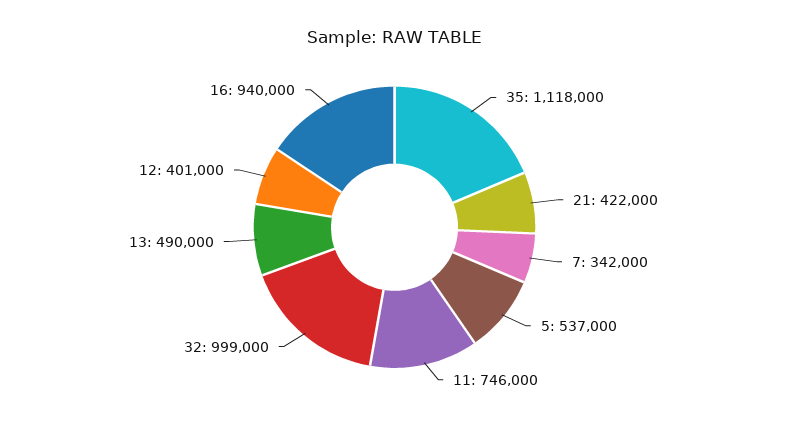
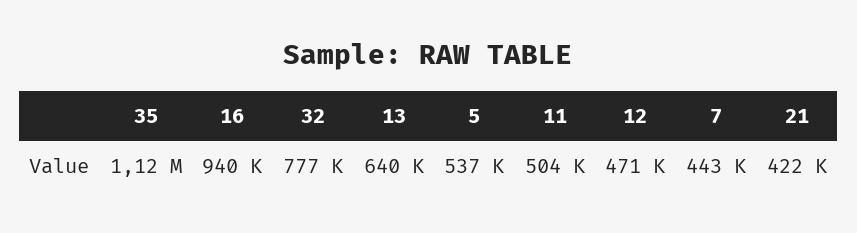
7: 342000 -> 443000
11: 746000 -> 504000
32: 999000 -> 777000
13: 490000 -> 640000
12: 401000 -> 471000

